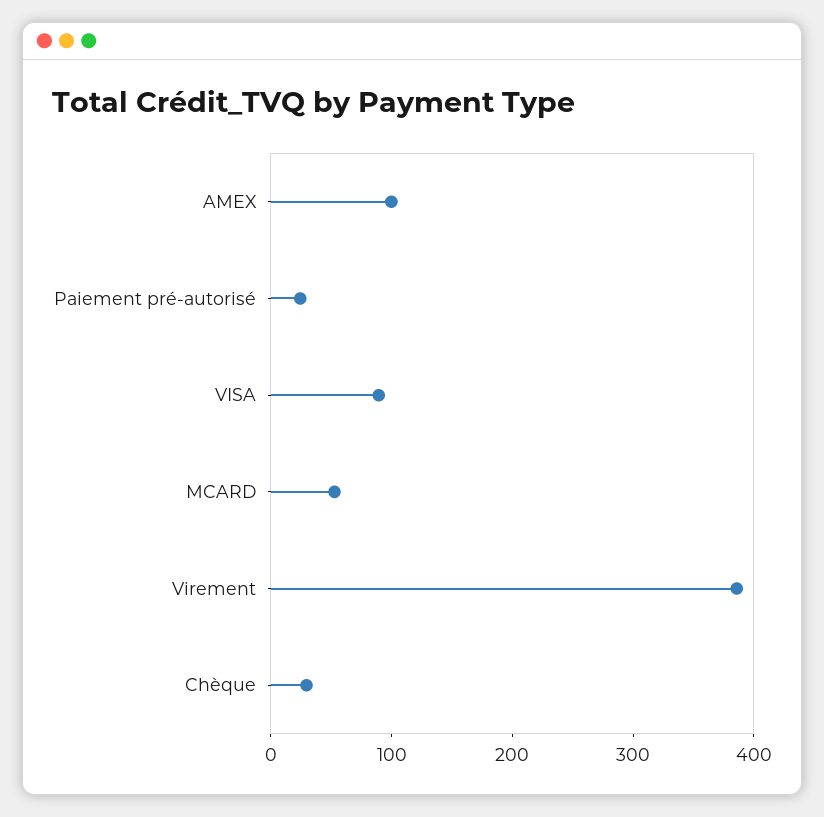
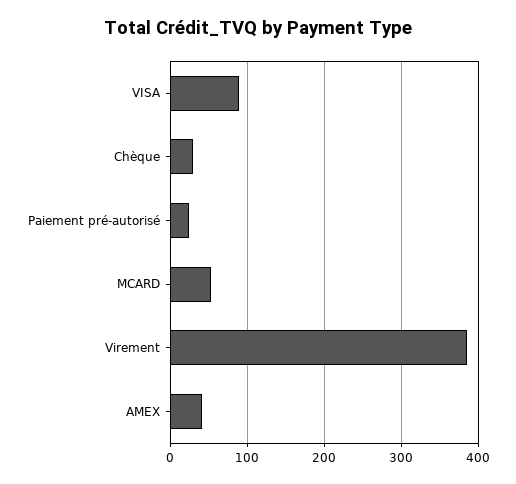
AMEX: 100 -> 40

